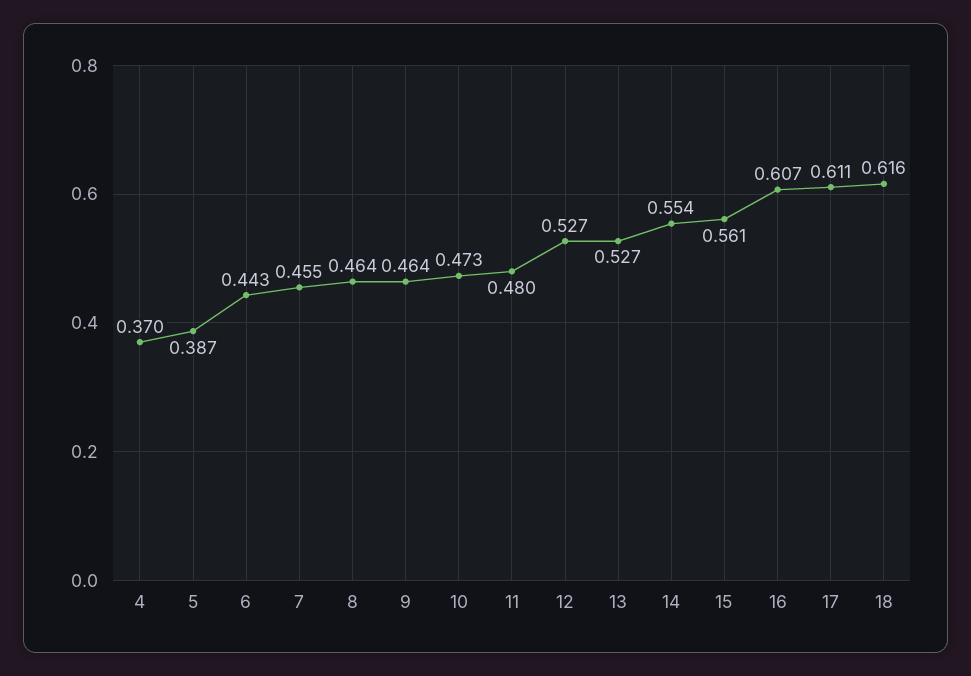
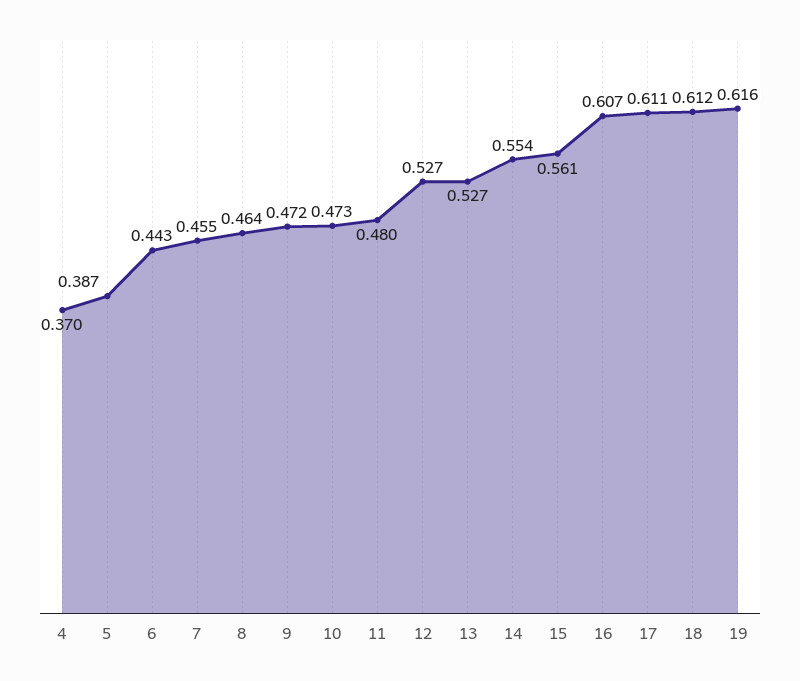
9: 0.464 -> 0.472
18: 0.616 -> 0.612
19: none -> 0.616

